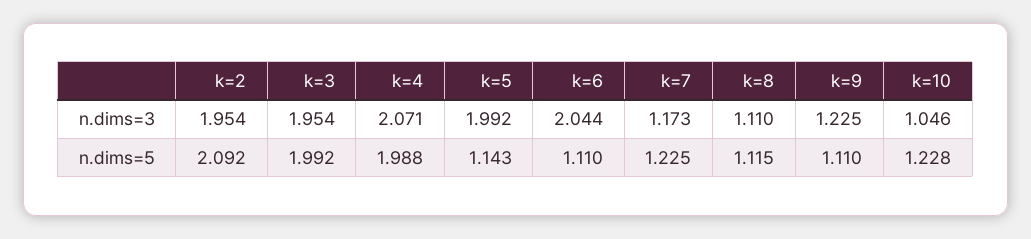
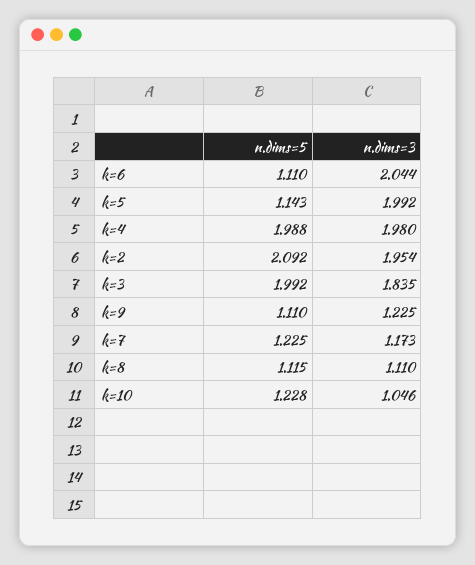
k=3, n.dims=3: 1.954 -> 1.835
k=4, n.dims=3: 2.071 -> 1.98

